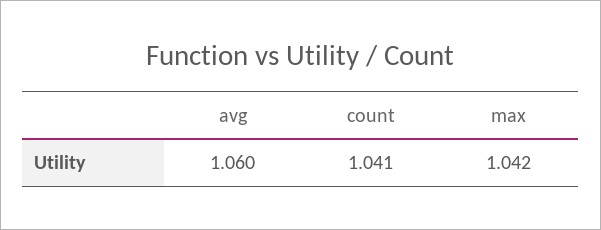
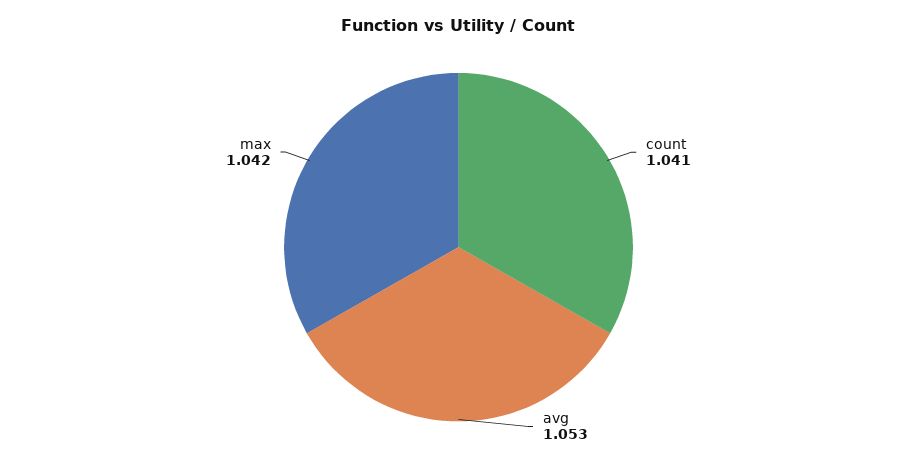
avg: 1.06 -> 1.053

